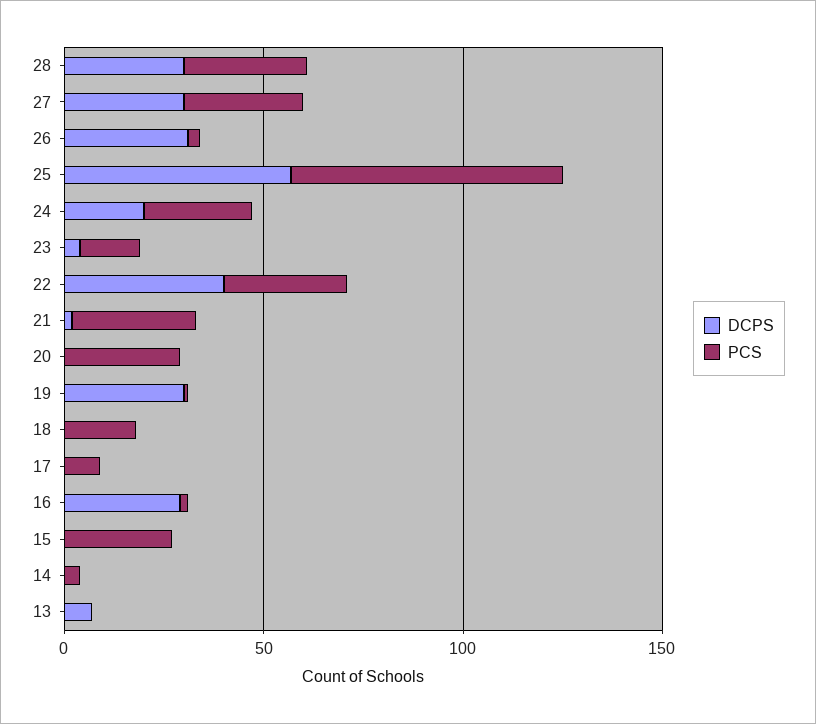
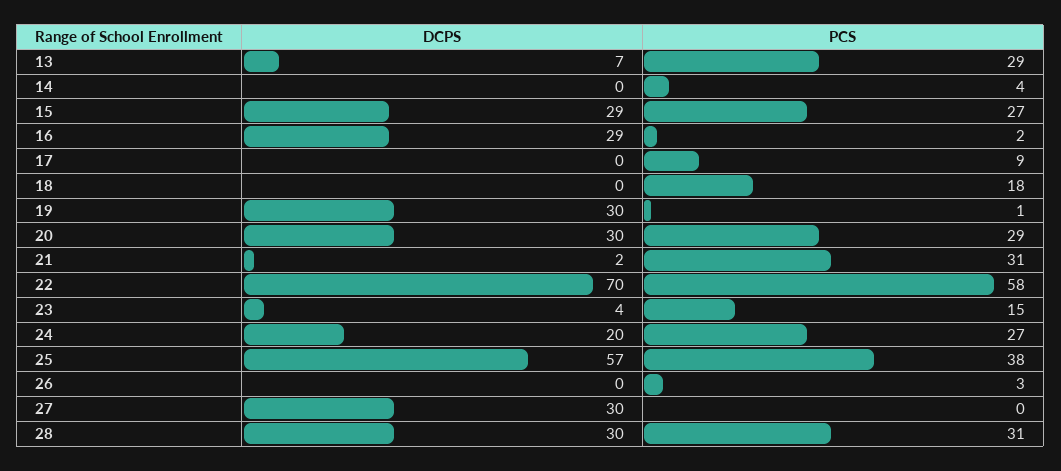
PCS, 27: 30 -> 0
DCPS, 26: 30 -> 0
PCS, 25: 70 -> 38
DCPS, 22: 40 -> 70
PCS, 22: 30 -> 58
DCPS, 20: 0 -> 30
DCPS, 15: 0 -> 29
PCS, 13: 0 -> 29

